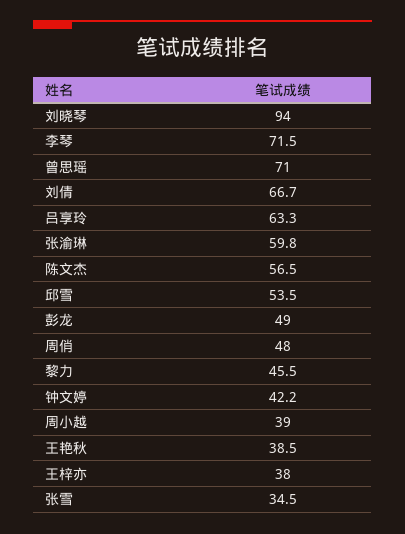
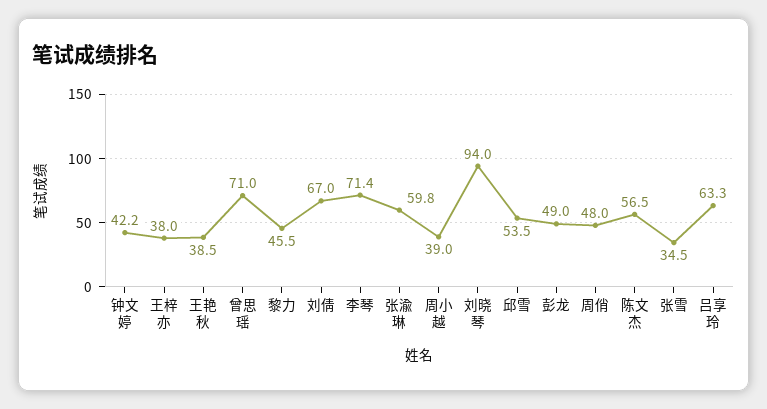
李琴: 71.5 -> 71.4
刘倩: 66.7 -> 67

